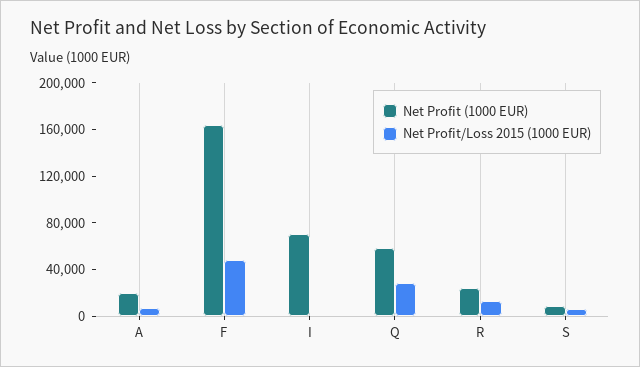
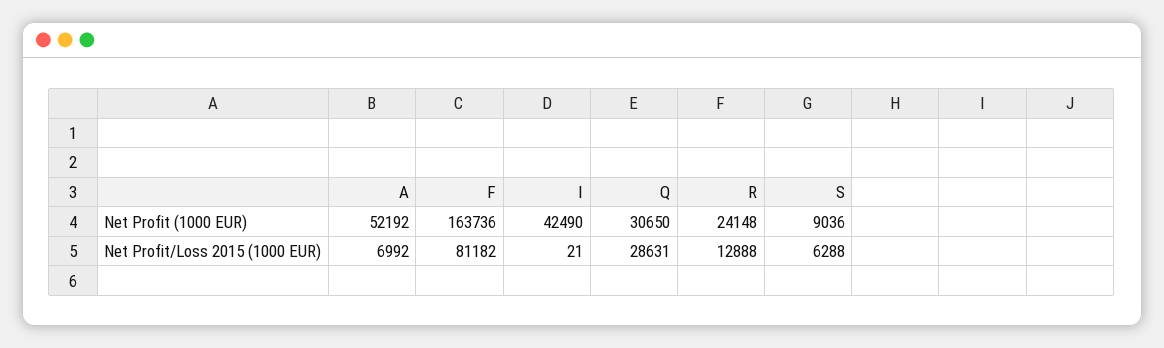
Net Profit (1000 EUR), A: 20000 -> 52192
Net Profit/Loss 2015 (1000 EUR), F: 50000 -> 81182
Net Profit (1000 EUR), I: 70000 -> 42490
Net Profit (1000 EUR), Q: 60000 -> 30650

